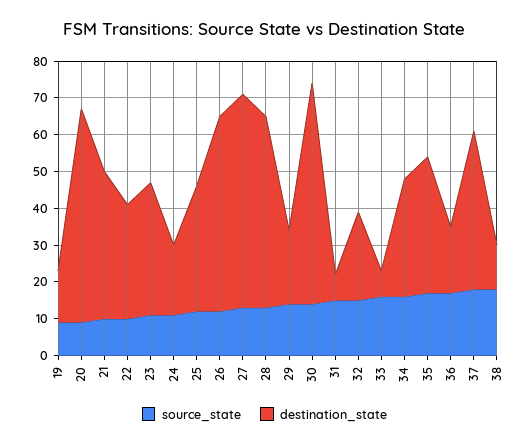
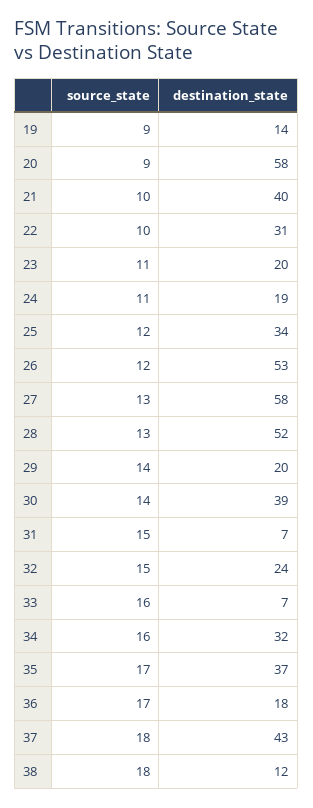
destination_state, 23: 35 -> 20
destination_state, 30: 60 -> 39

